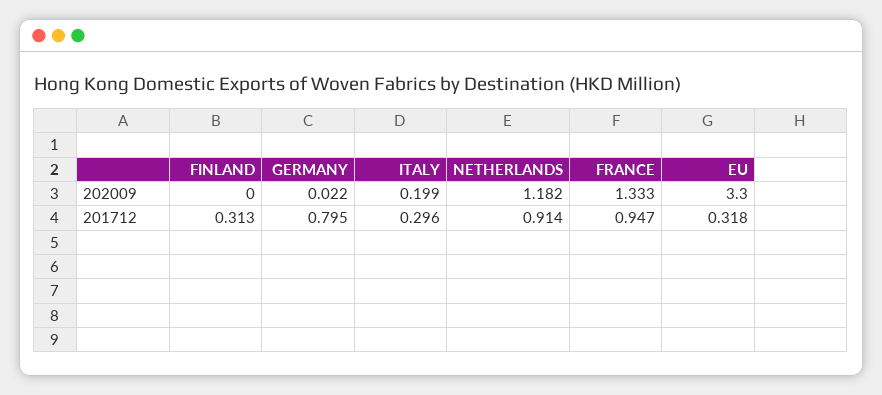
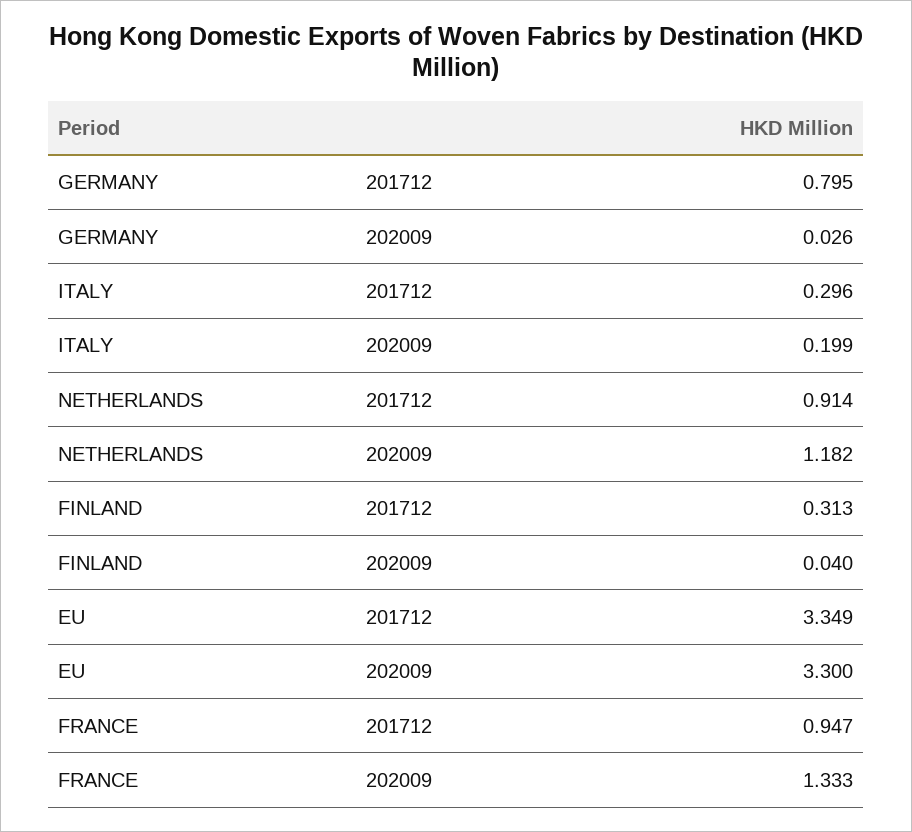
FINLAND, 202009: 0 -> 0.04
GERMANY, 202009: 0.022 -> 0.026
EU, 201712: 0.318 -> 3.349

